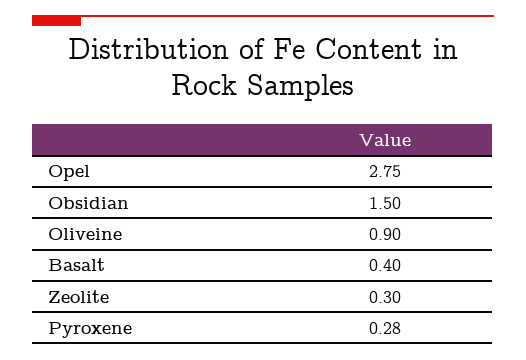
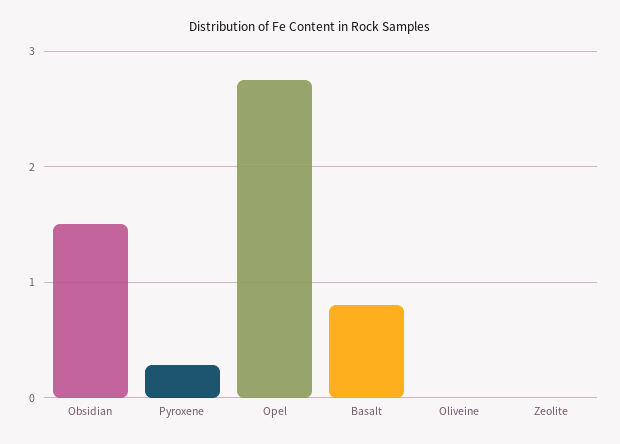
Oliveine: 0.9 -> 0
Basalt: 0.4 -> 0.8
Zeolite: 0.3 -> 0

